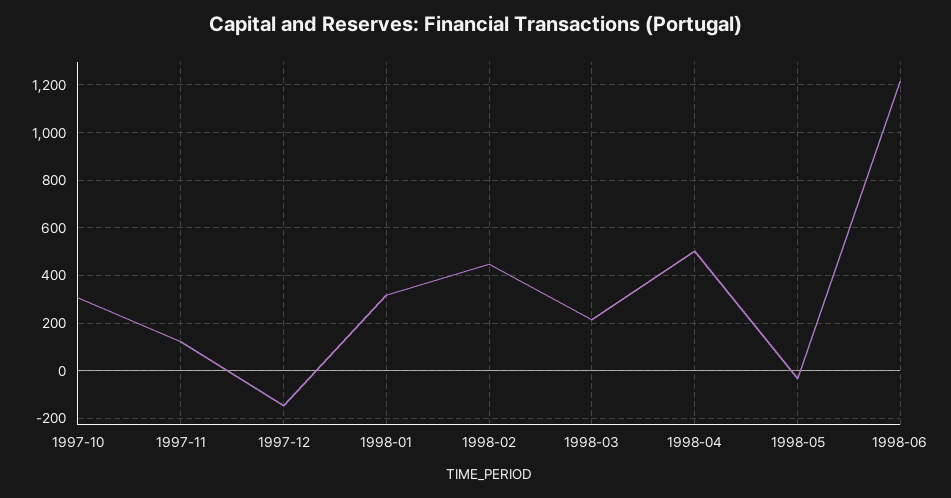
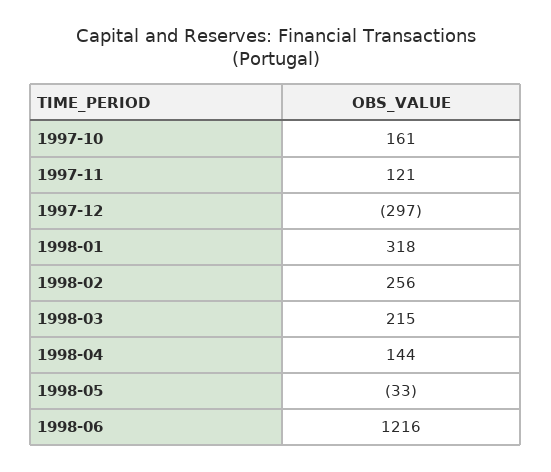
1997-10: 300 -> 161
1997-12: -150 -> -297
1998-02: 450 -> 256
1998-04: 500 -> 144

